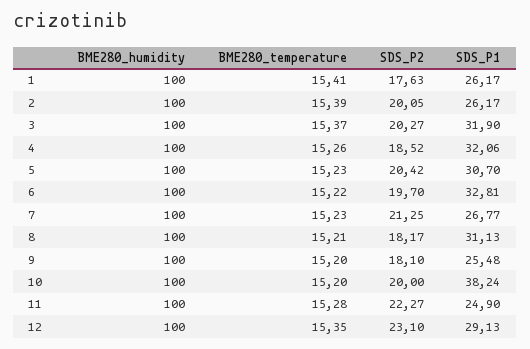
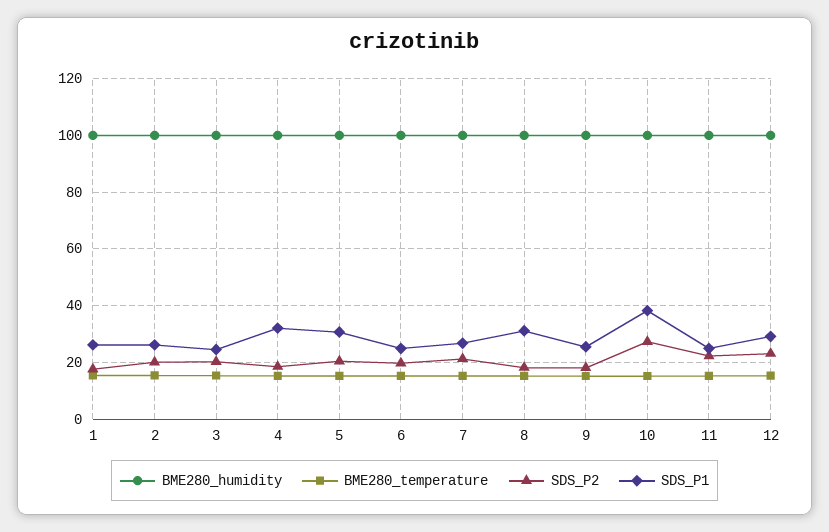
SDS_P1, 3: 31.9 -> 25
SDS_P1, 6: 32.81 -> 25
SDS_P2, 10: 20 -> 27.5

